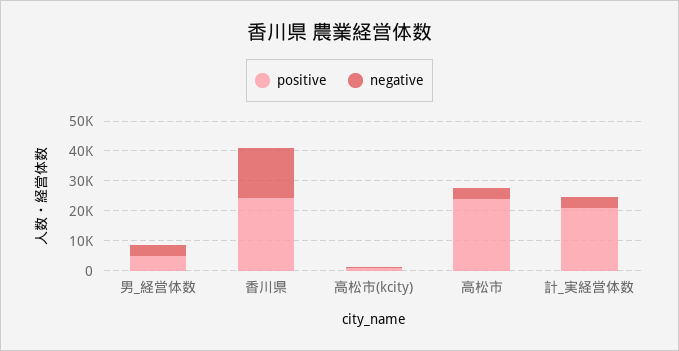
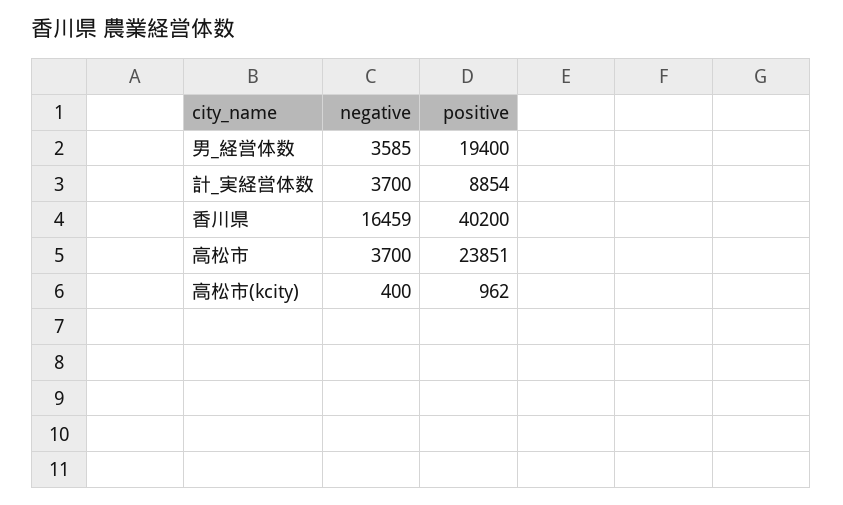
positive, 男_経営体数: 5000 -> 19400
positive, 香川県: 25000 -> 40200
positive, 計_実経営体数: 20000 -> 8854

